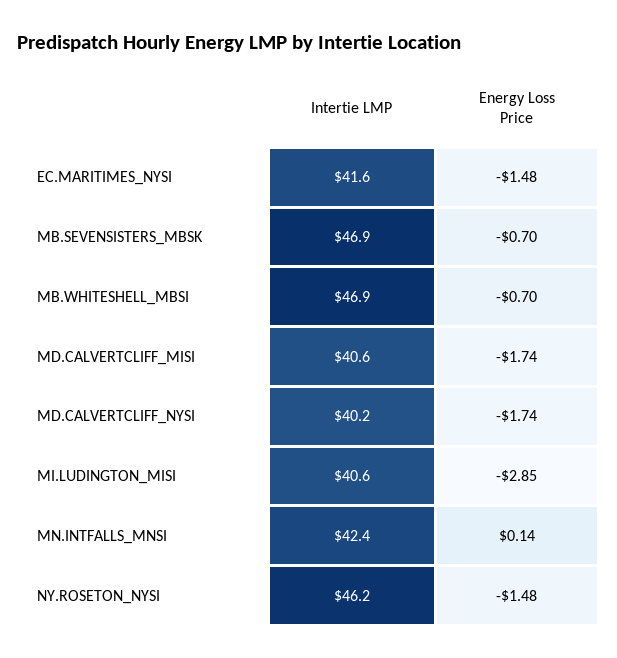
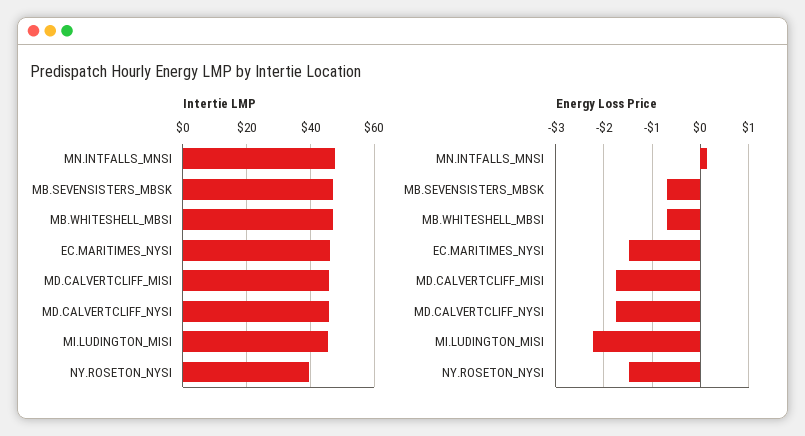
Intertie LMP, EC.MARITIMES_NYSI: 41.6 -> 46
Intertie LMP, MD.CALVERTCLIFF_MISI: 40.6 -> 46
Intertie LMP, MD.CALVERTCLIFF_NYSI: 40.2 -> 46
Intertie LMP, MI.LUDINGTON_MISI: 40.6 -> 46
Energy Loss Price, MI.LUDINGTON_MISI: -2.85 -> -2.2
Intertie LMP, MN.INTFALLS_MNSI: 42.4 -> 48
Intertie LMP, NY.ROSETON_NYSI: 46.2 -> 40

